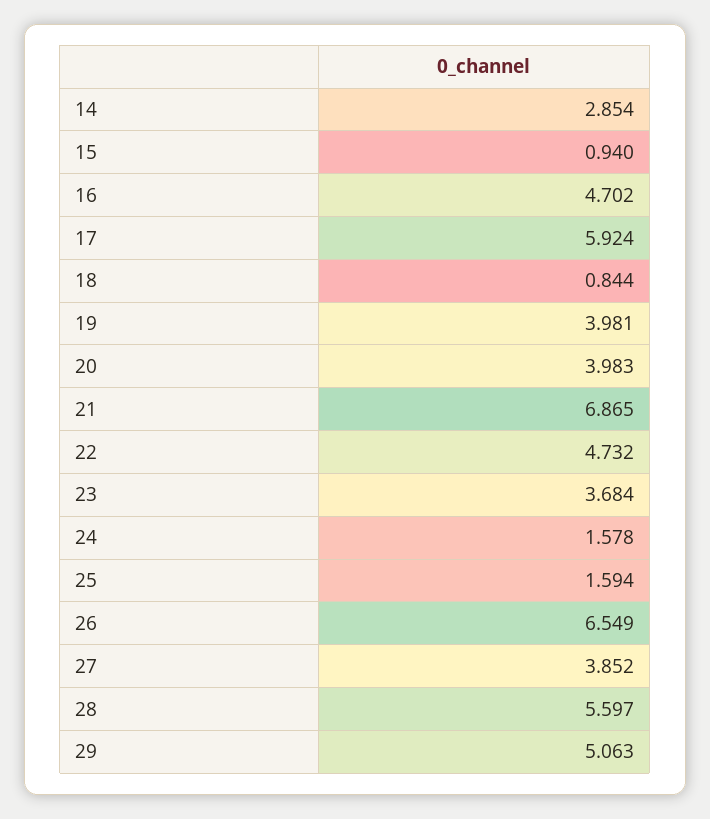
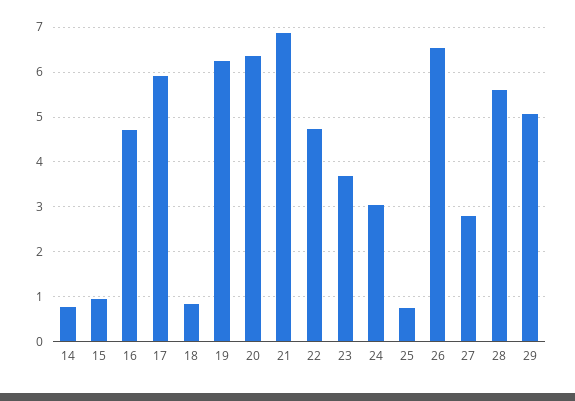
14: 2.854 -> 0.8
19: 3.981 -> 6.2
20: 3.983 -> 6.4
24: 1.578 -> 3
25: 1.594 -> 0.8
27: 3.852 -> 2.8

